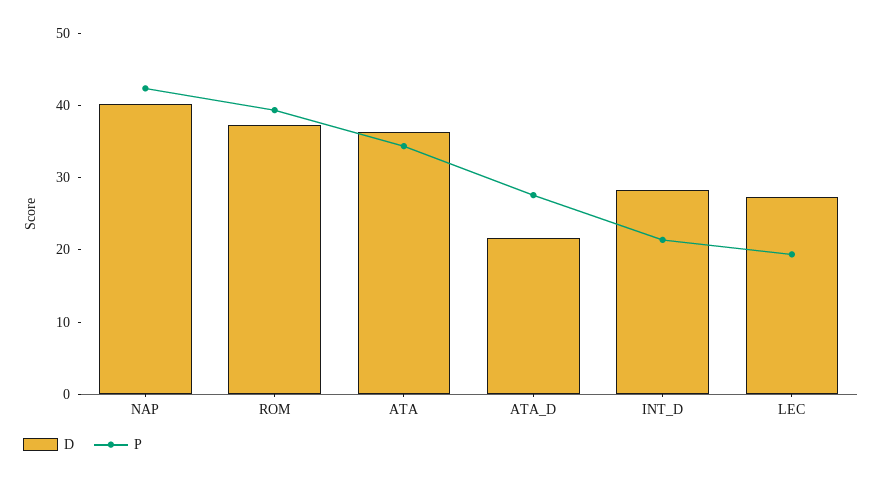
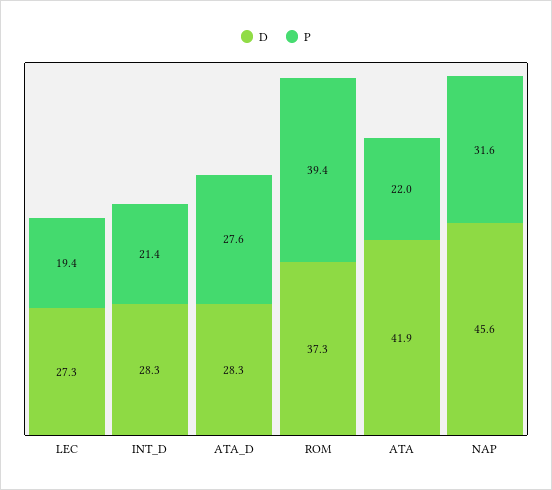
D, NAP: 40 -> 45.6
P, NAP: 42 -> 31.6
D, ATA: 36 -> 41.9
P, ATA: 34 -> 22
D, ATA_D: 22 -> 28.3

